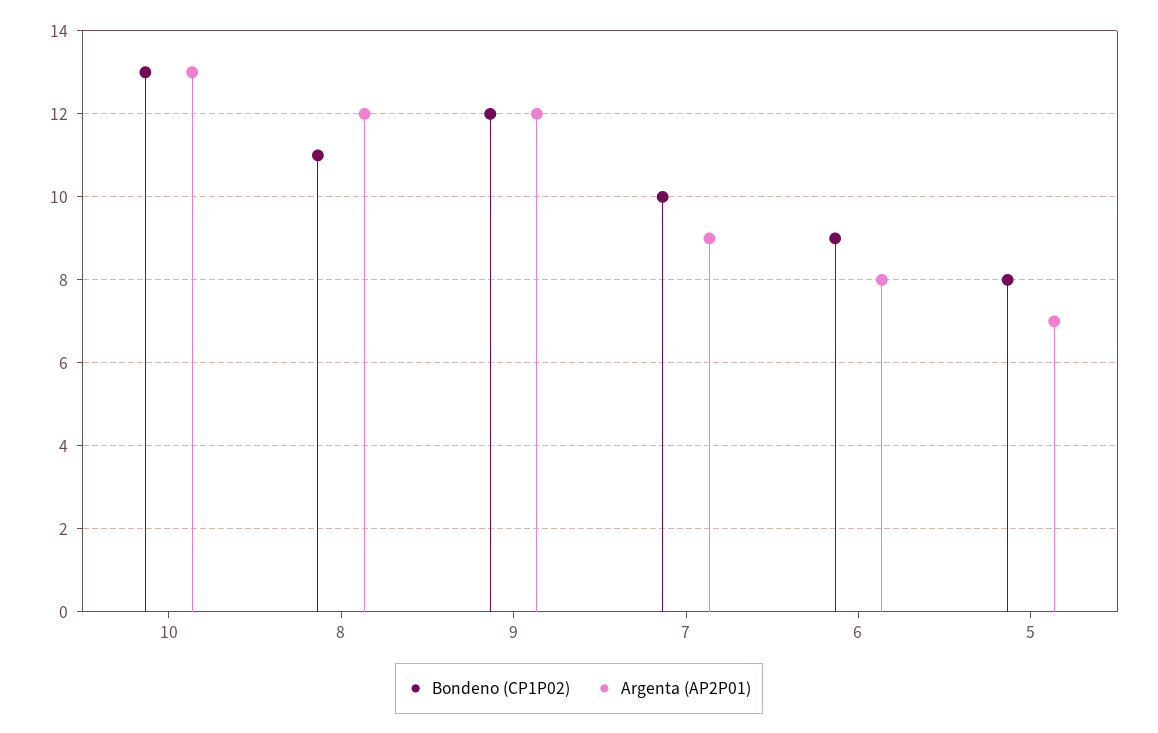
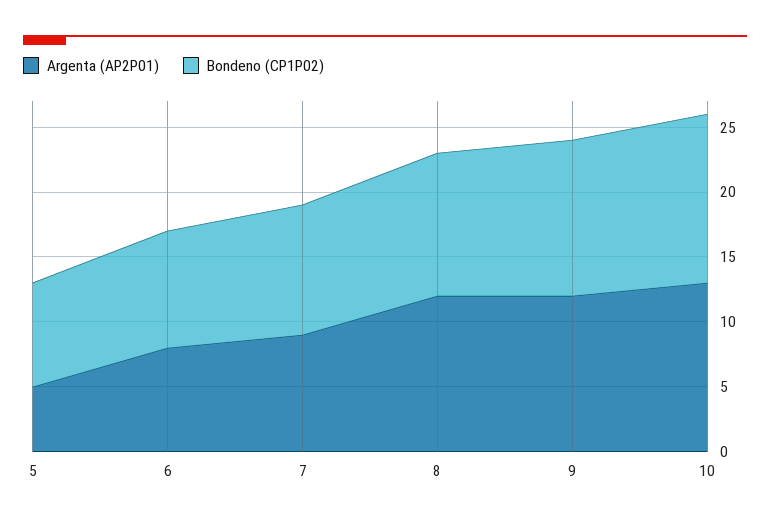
Argenta (AP2P01), 5: 7 -> 5

